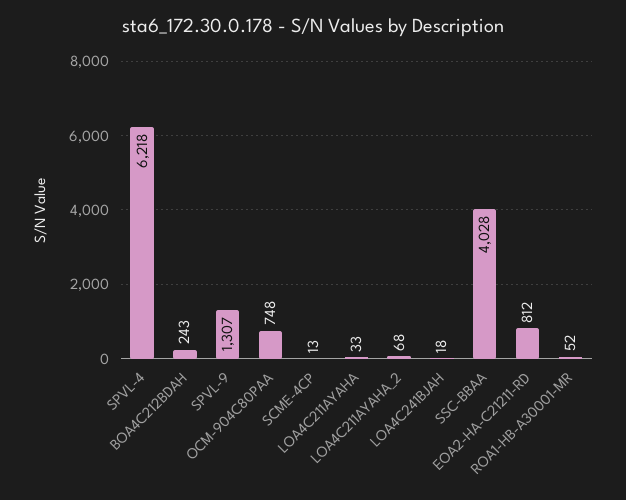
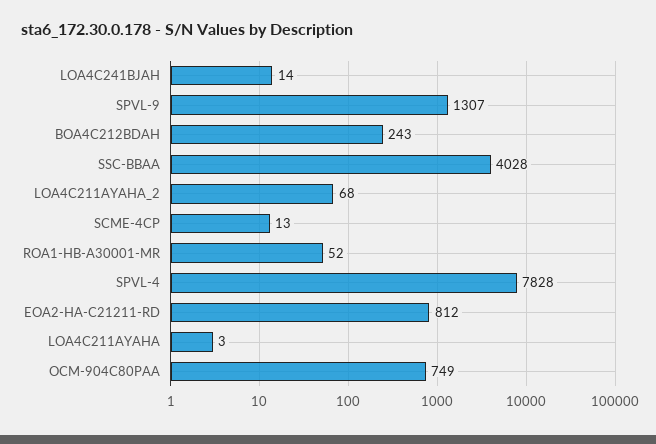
SPVL-4: 6218 -> 7828
OCM-904C80PAA: 748 -> 749
LOA4C211AYAHA: 33 -> 3
LOA4C241BJAH: 18 -> 14

